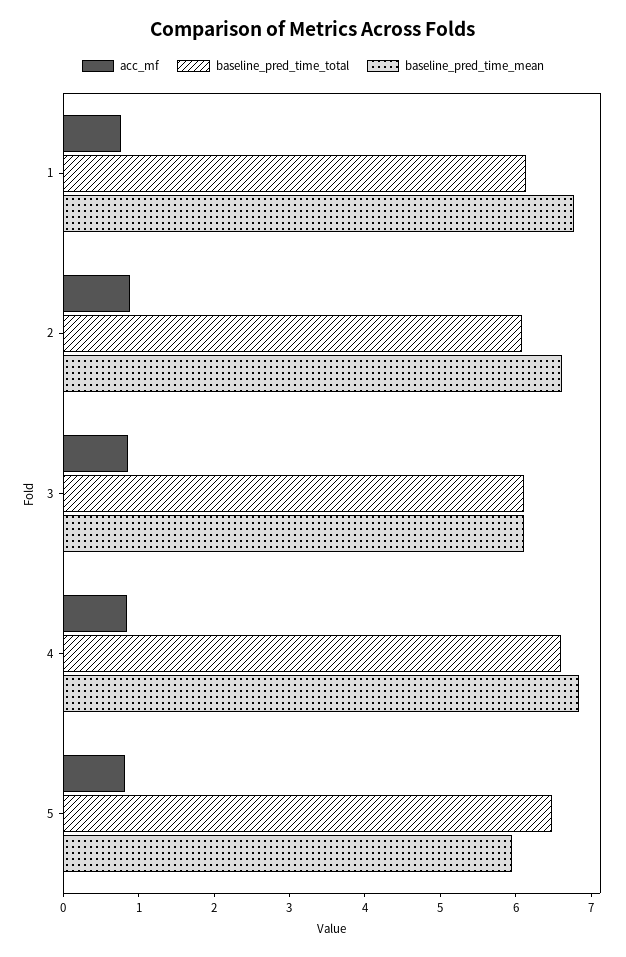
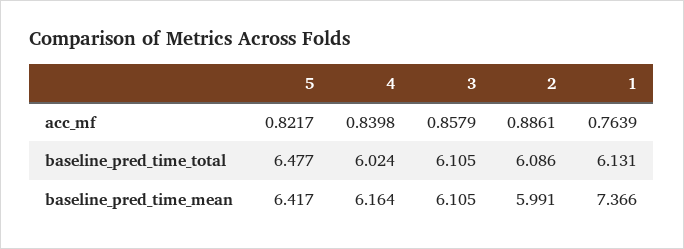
baseline_pred_time_mean, 1: 6.8 -> 7.366
baseline_pred_time_mean, 2: 6.6 -> 5.991
baseline_pred_time_total, 4: 6.6 -> 6.024
baseline_pred_time_mean, 4: 6.8 -> 6.164
baseline_pred_time_mean, 5: 6 -> 6.417

